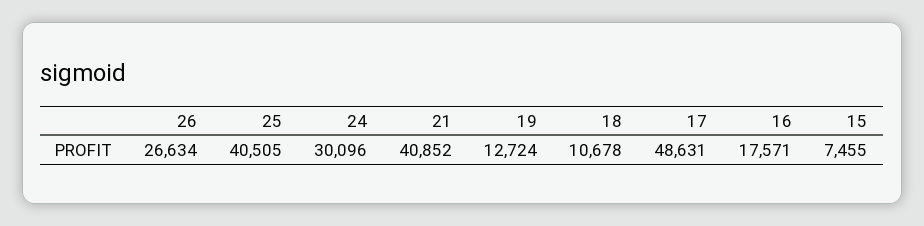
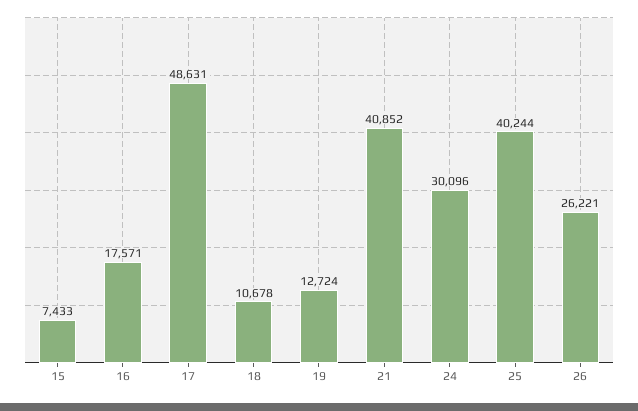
26: 26634 -> 26221
25: 40505 -> 40244
15: 7455 -> 7433

